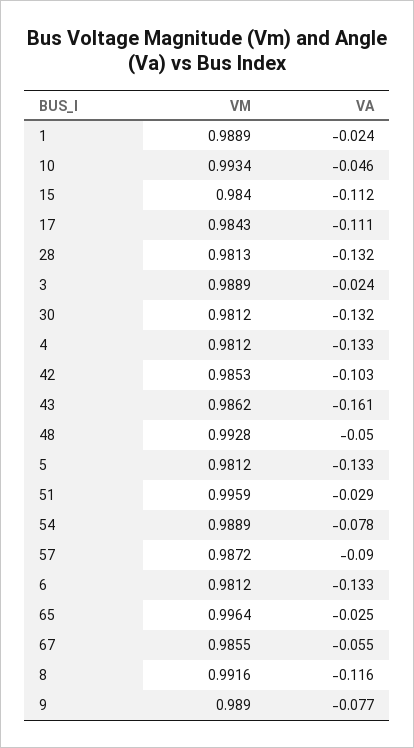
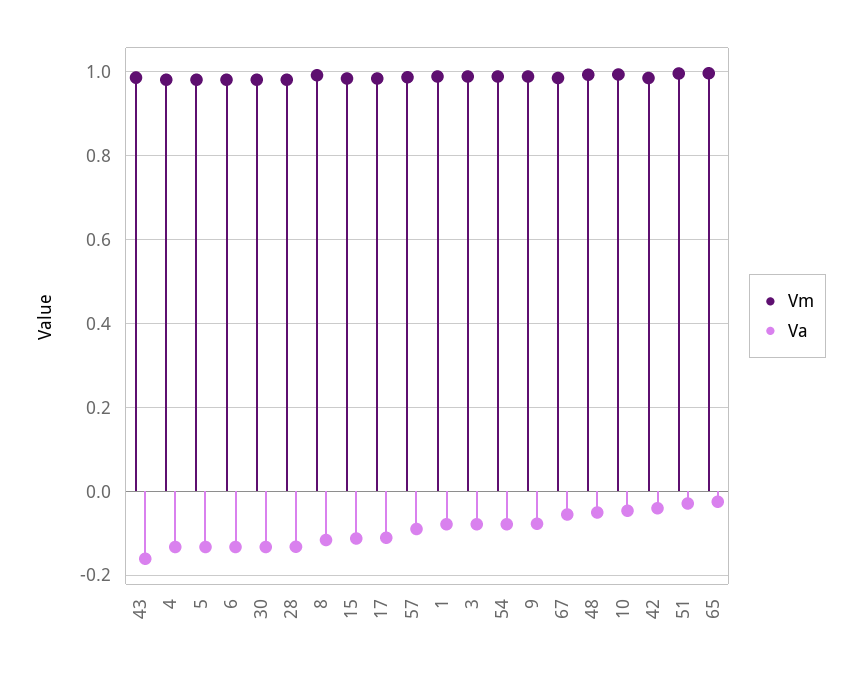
VA, 1: -0.024 -> -0.08
VA, 3: -0.024 -> -0.08
VA, 42: -0.103 -> -0.04

